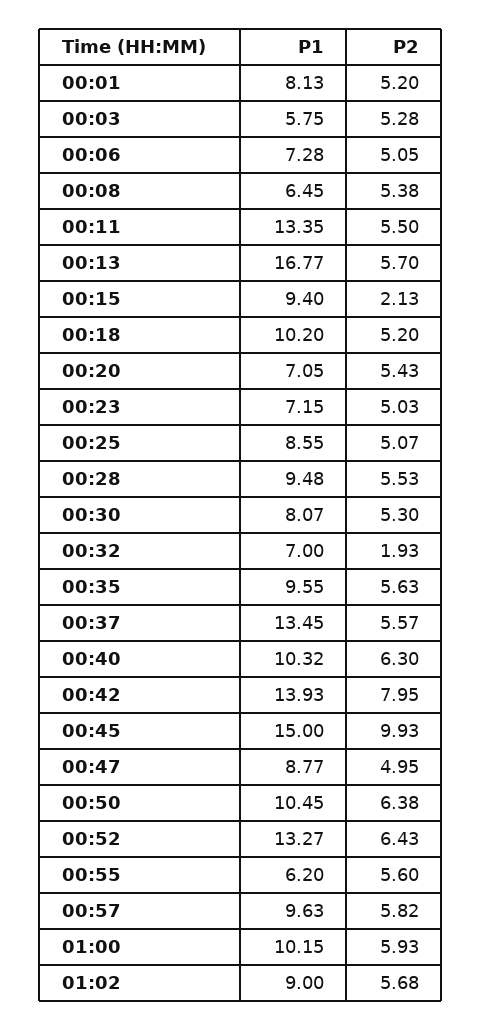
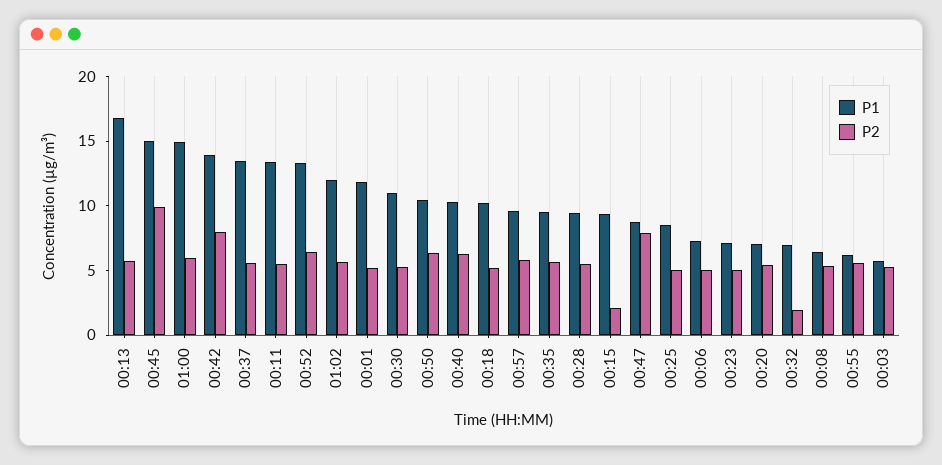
P1, 00:01: 8.13 -> 12
P1, 00:30: 8.07 -> 11
P2, 00:47: 4.95 -> 8
P1, 01:00: 10.15 -> 15
P1, 01:02: 9 -> 12

